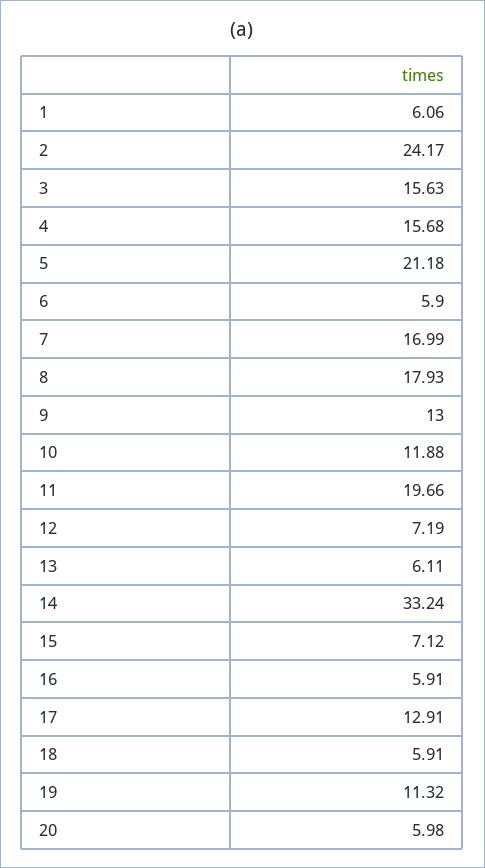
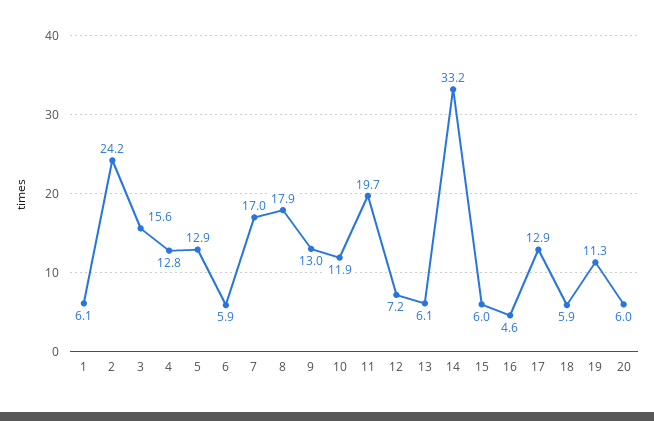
4: 15.68 -> 12.8
5: 21.18 -> 12.9
15: 7.12 -> 6
16: 5.91 -> 4.6

